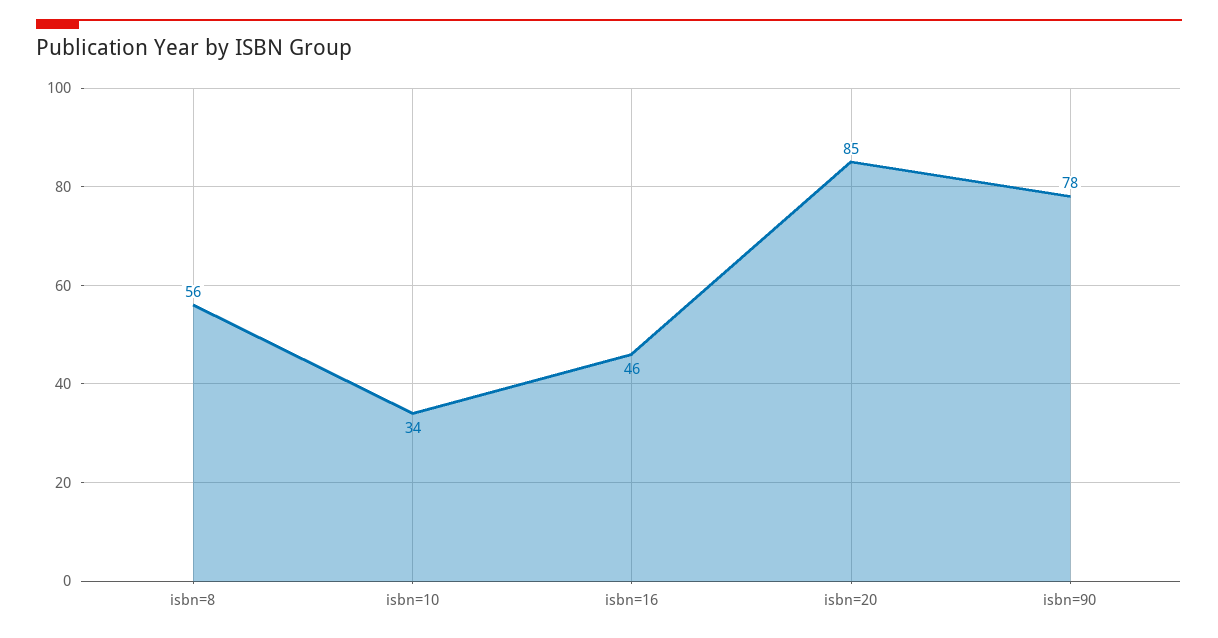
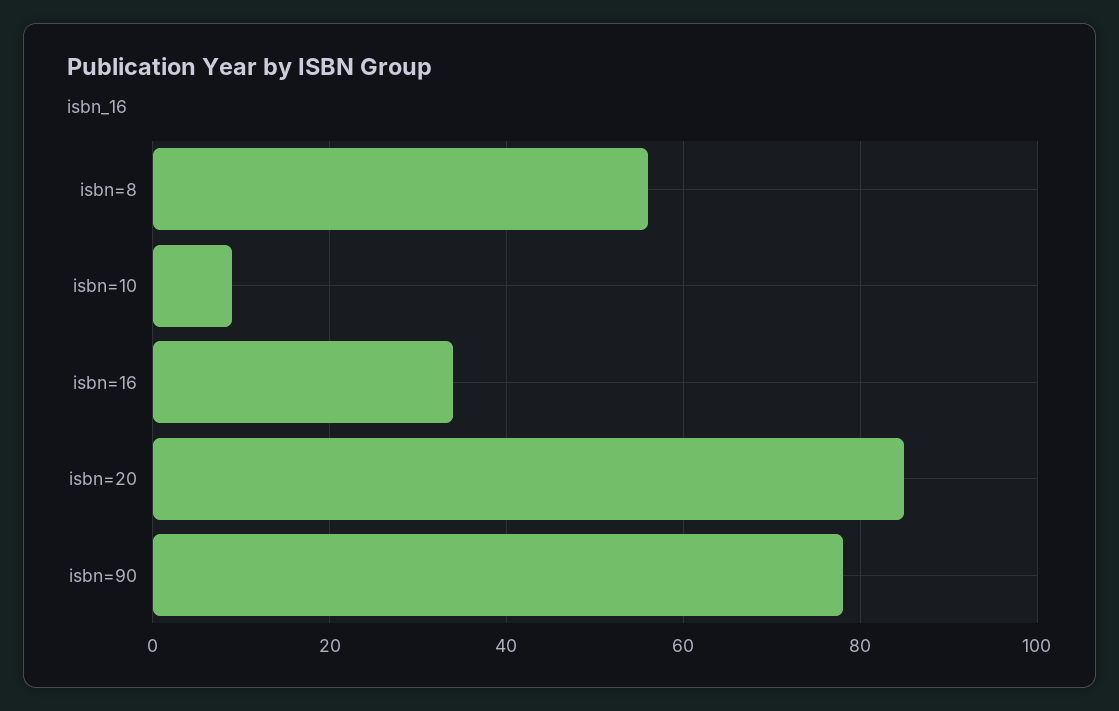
isbn=10: 34 -> 10
isbn=16: 46 -> 35

